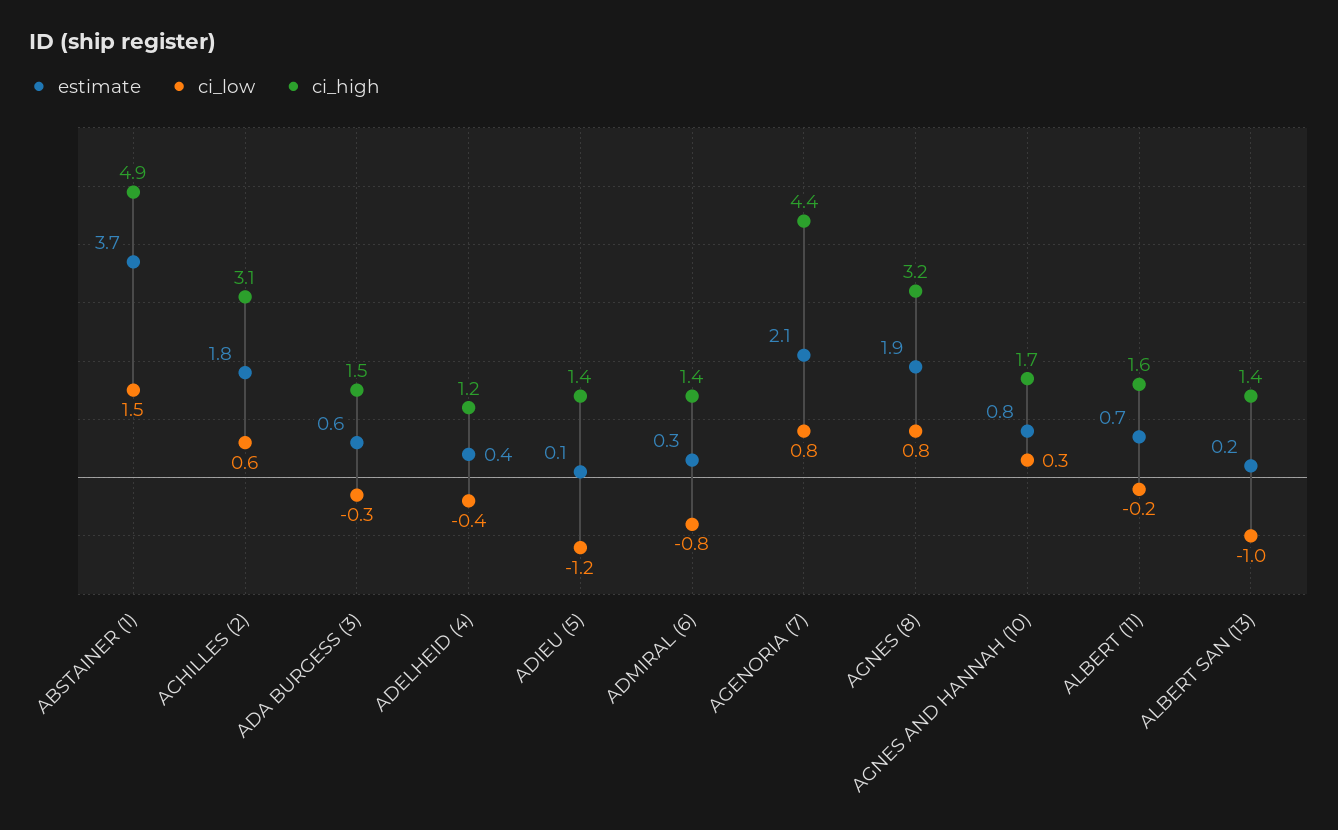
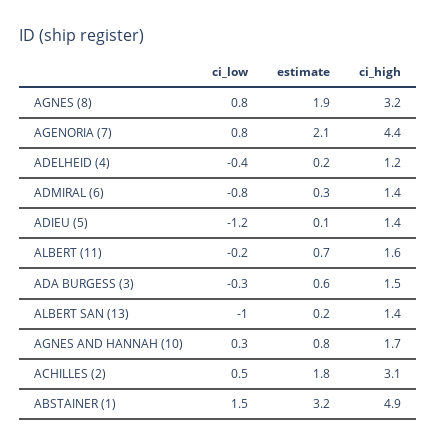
estimate, ABSTAINER (1): 3.7 -> 3.2
ci_low, ACHILLES (2): 0.6 -> 0.5
estimate, ADELHEID (4): 0.4 -> 0.2

